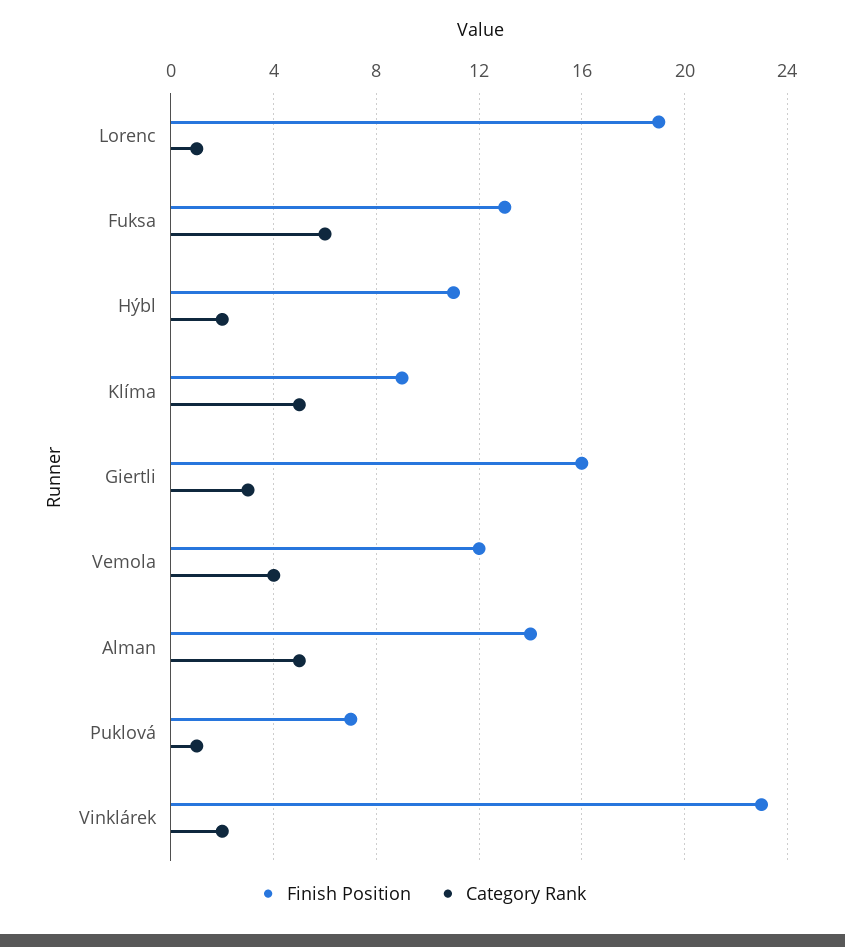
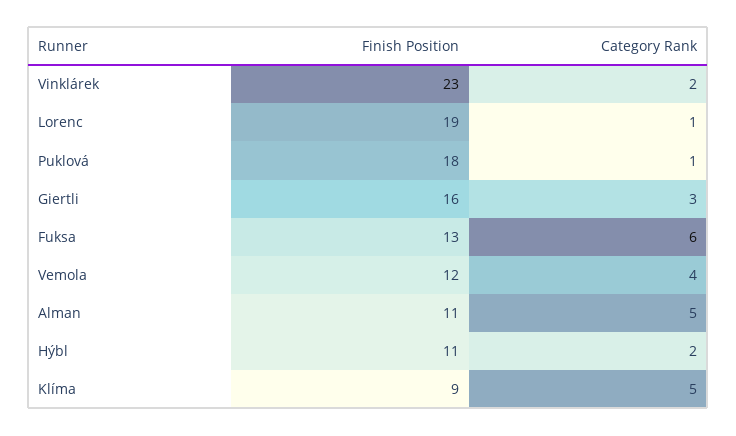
Finish Position, Alman: 14 -> 11
Finish Position, Puklová: 7 -> 18

